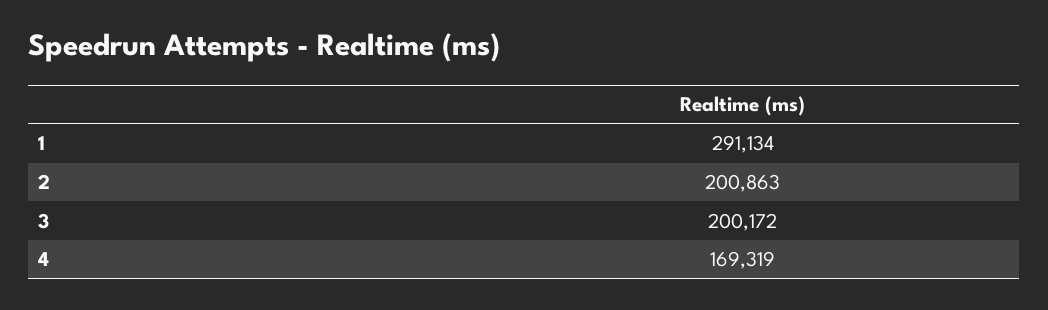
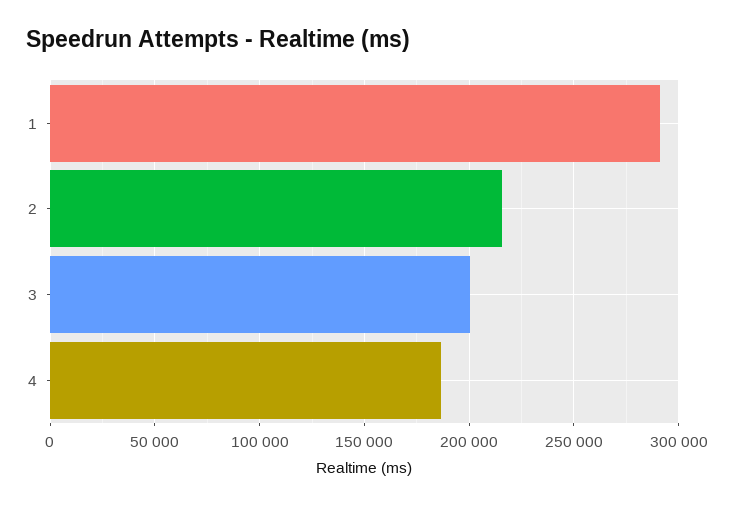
2: 200863 -> 215000
4: 169319 -> 185000

